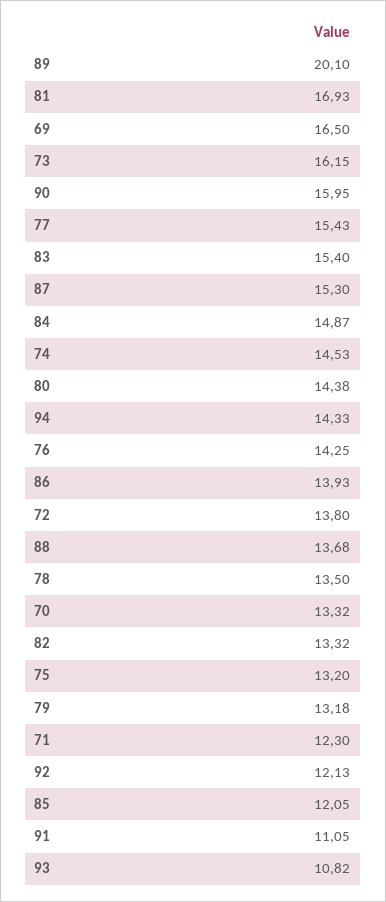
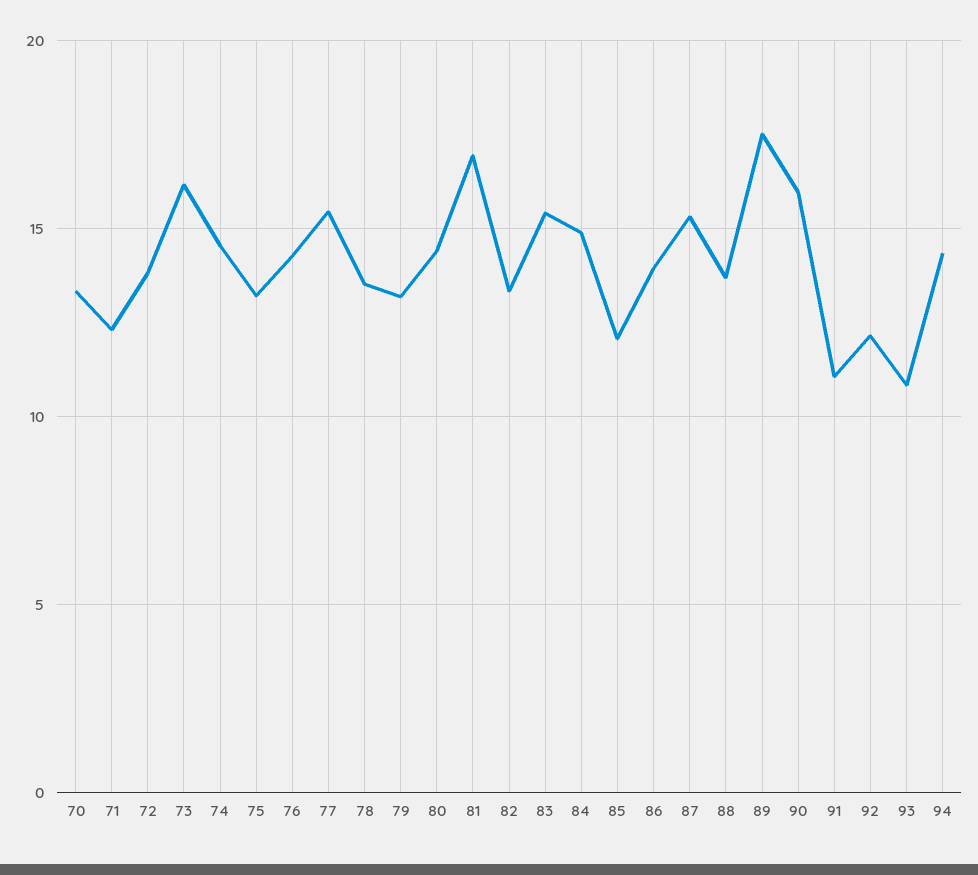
89: 20.1 -> 17.5
69: 16.5 -> none

